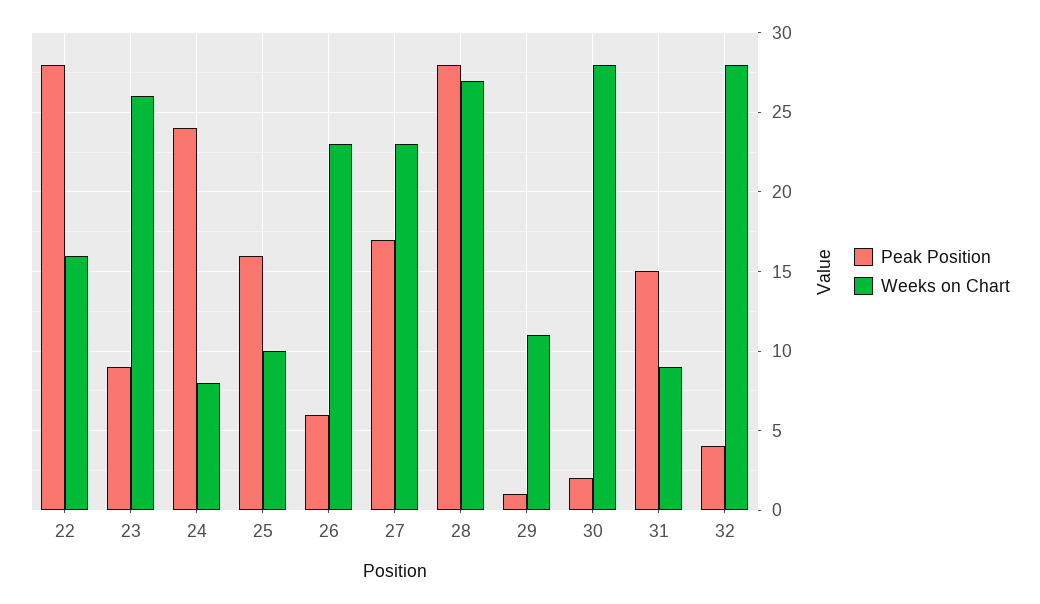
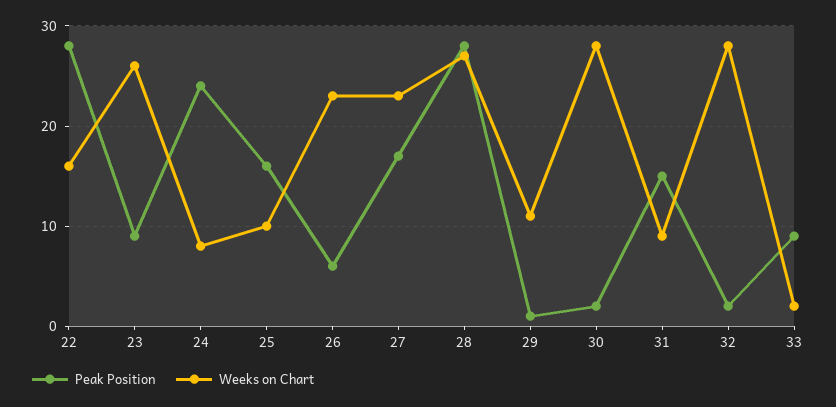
Peak Position, 32: 4 -> 2
Peak Position, 33: none -> 9
Weeks on Chart, 33: none -> 2

